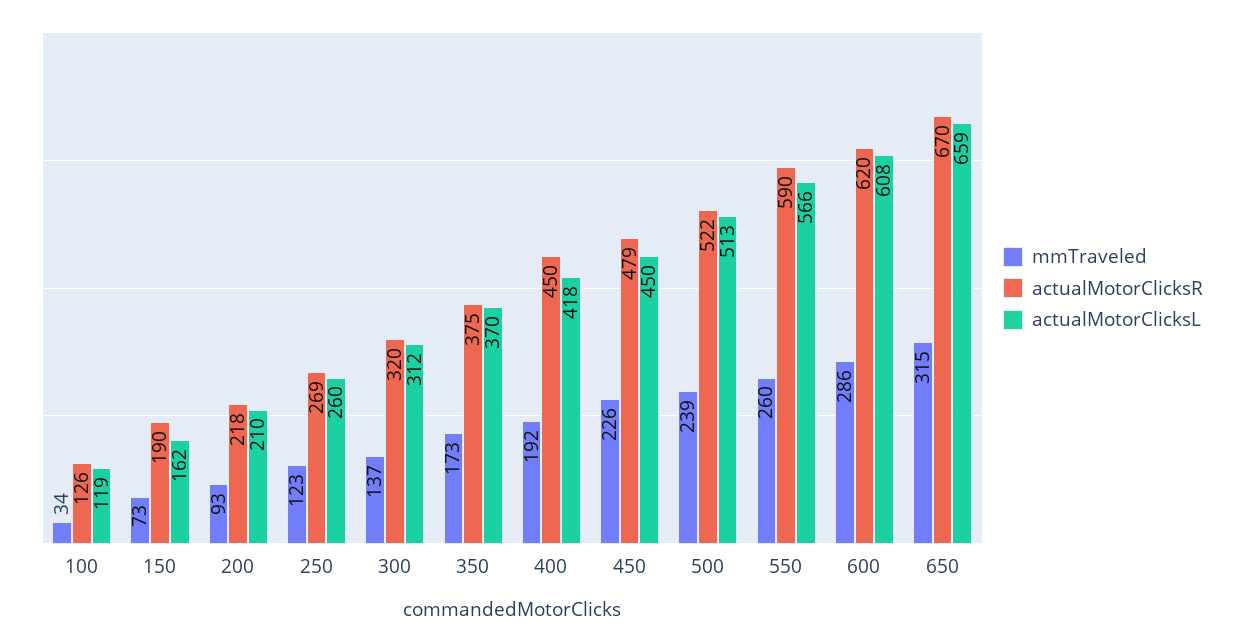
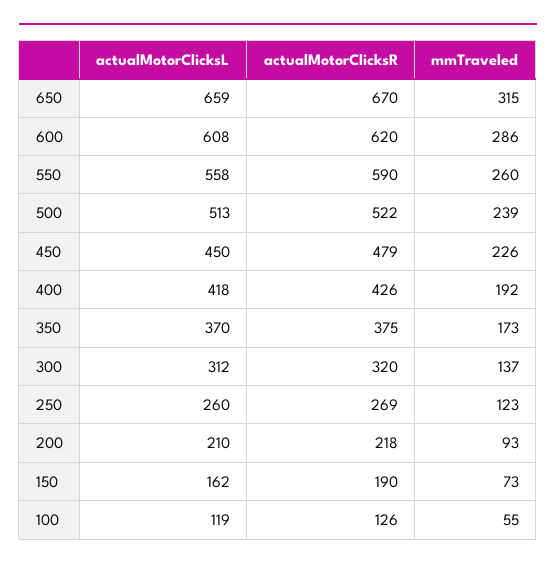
mmTraveled, 100: 34 -> 55
actualMotorClicksR, 400: 450 -> 426
actualMotorClicksL, 550: 566 -> 558

